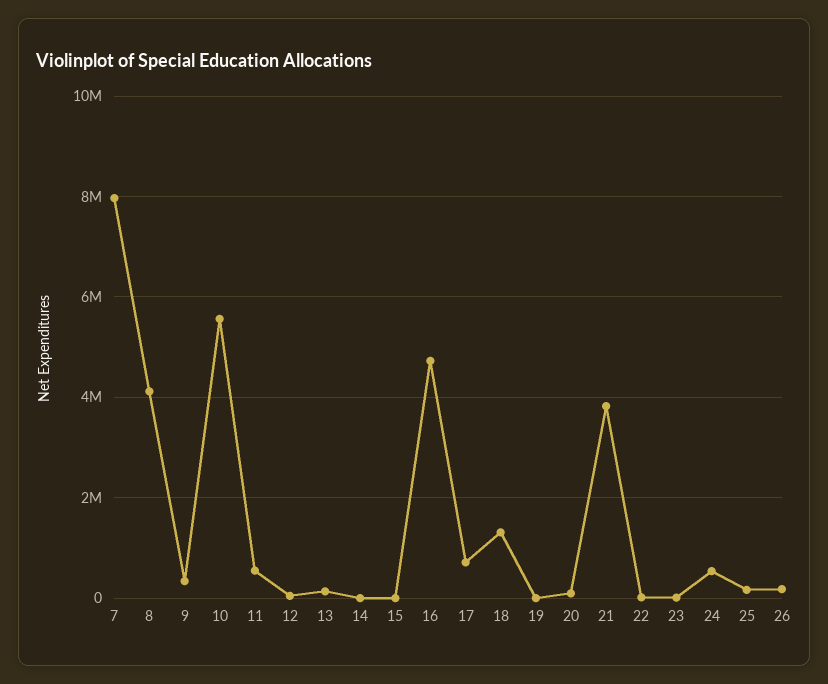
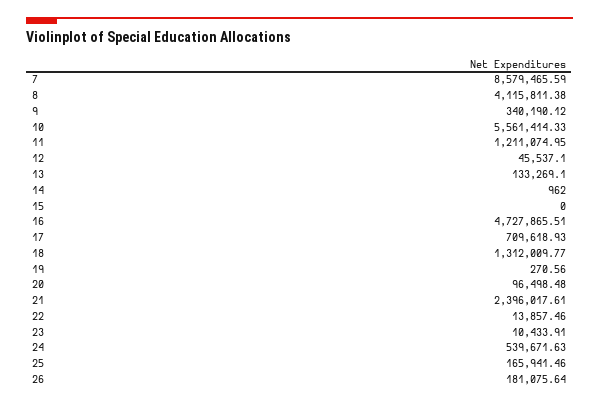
7: 8000000 -> 8579465.59
11: 600000 -> 1211074.95
21: 3800000 -> 2396017.61

